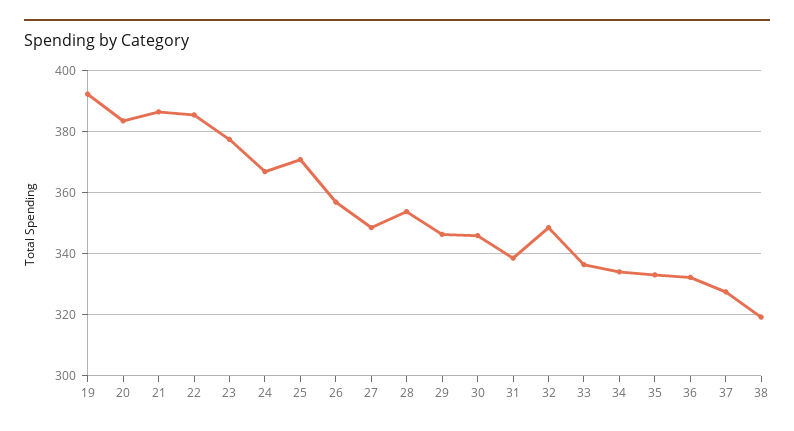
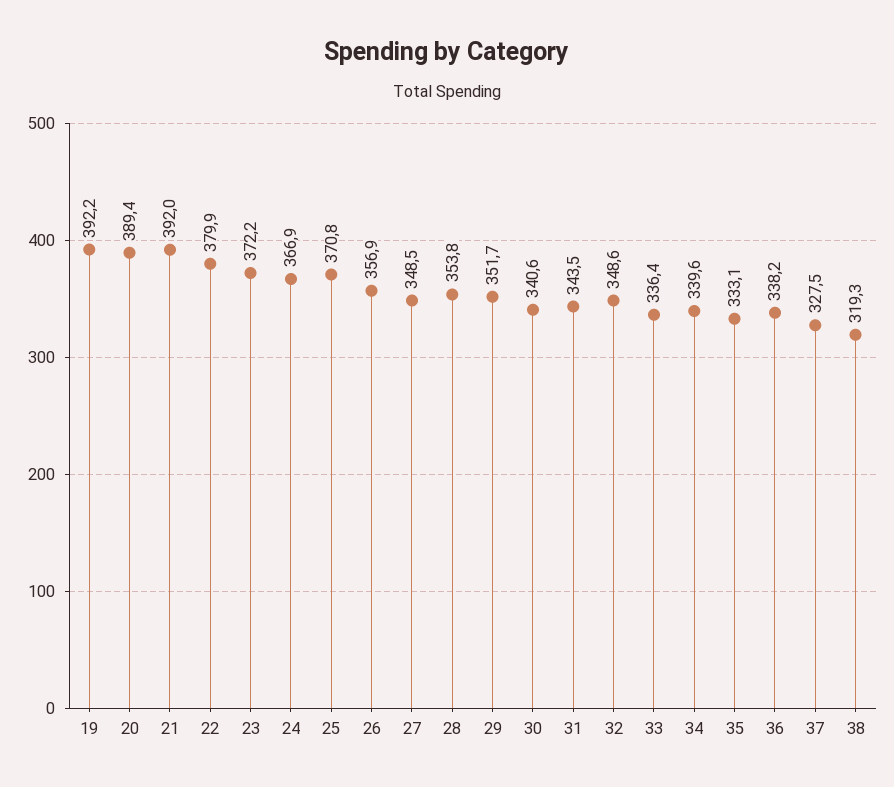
20: 384 -> 389.4
21: 386 -> 392
22: 386 -> 379.9
23: 378 -> 372.2
29: 346 -> 351.7
30: 346 -> 340.6
31: 338 -> 343.5
34: 334 -> 339.6
36: 332 -> 338.2

